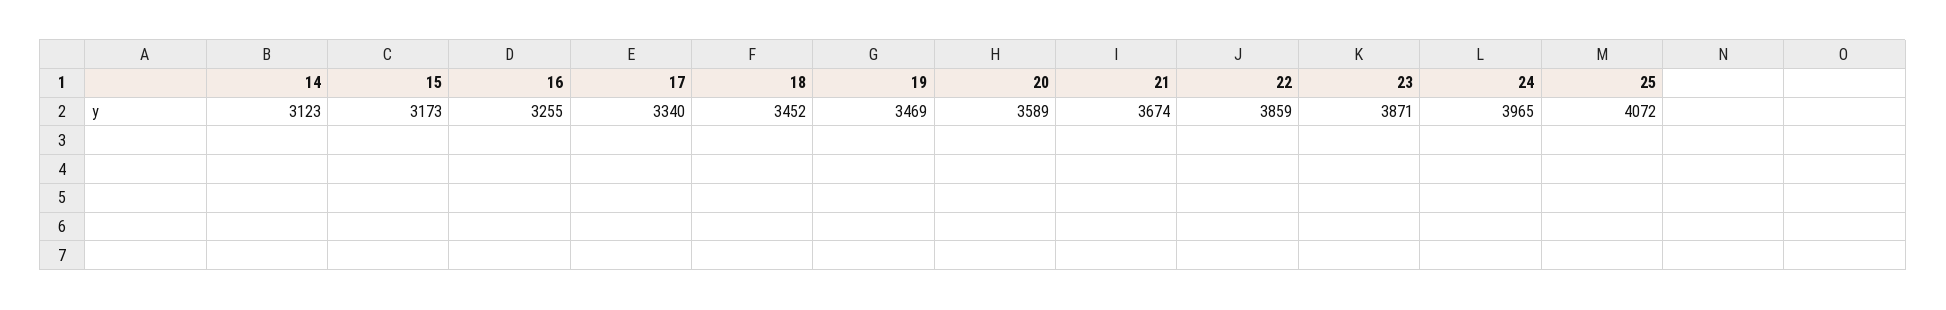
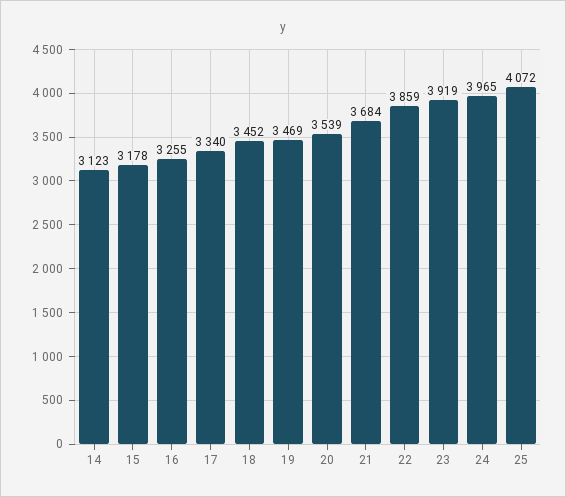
15: 3173 -> 3178
20: 3589 -> 3539
21: 3674 -> 3684
23: 3871 -> 3919

